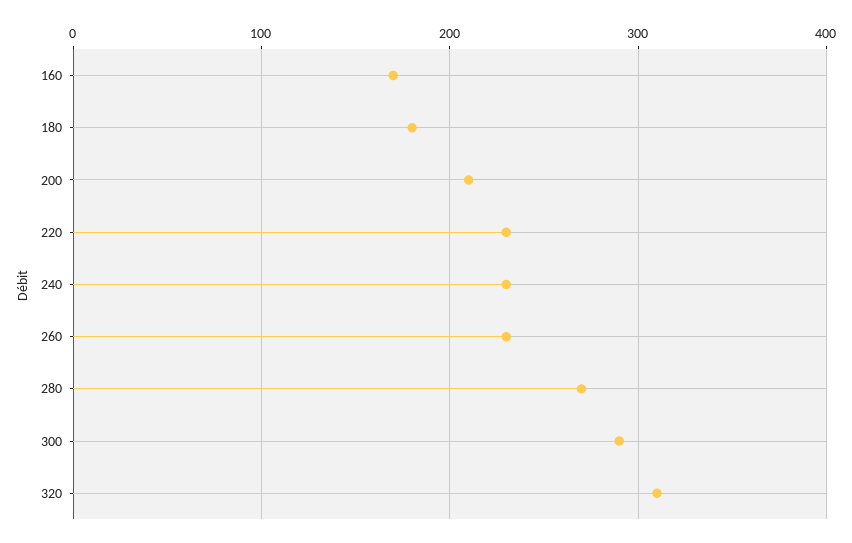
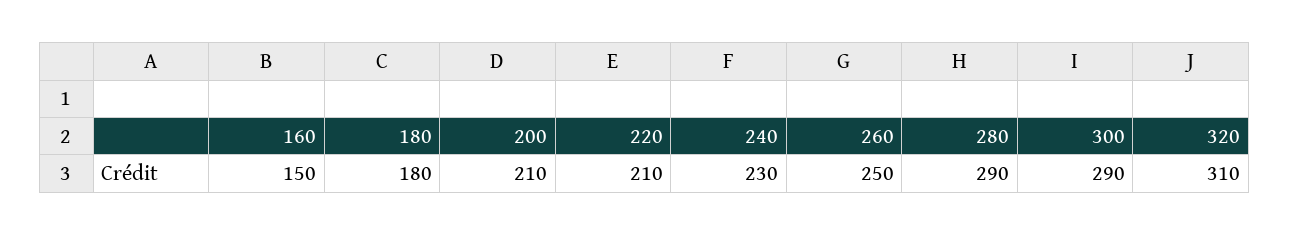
160: 170 -> 150
220: 230 -> 210
260: 230 -> 250
280: 270 -> 290

